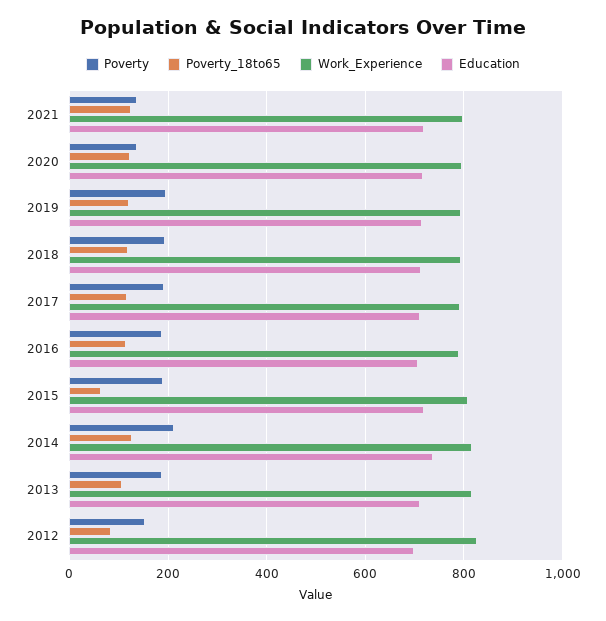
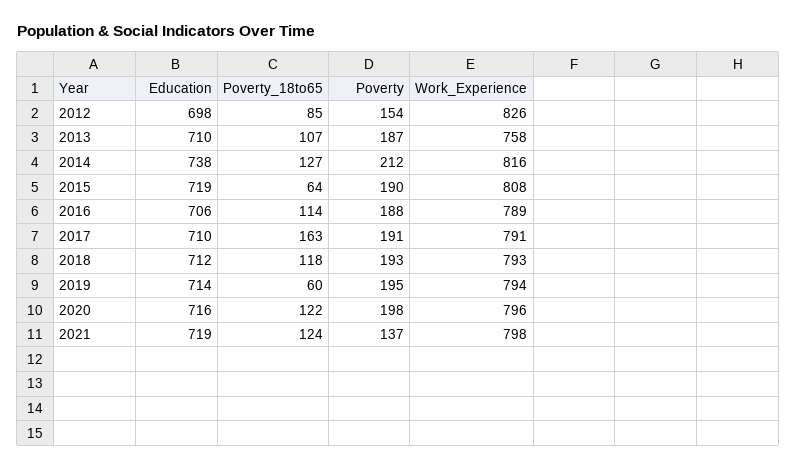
Poverty, 2020: 140 -> 198
Poverty_18to65, 2019: 120 -> 60
Poverty_18to65, 2017: 120 -> 163
Work_Experience, 2013: 820 -> 758

